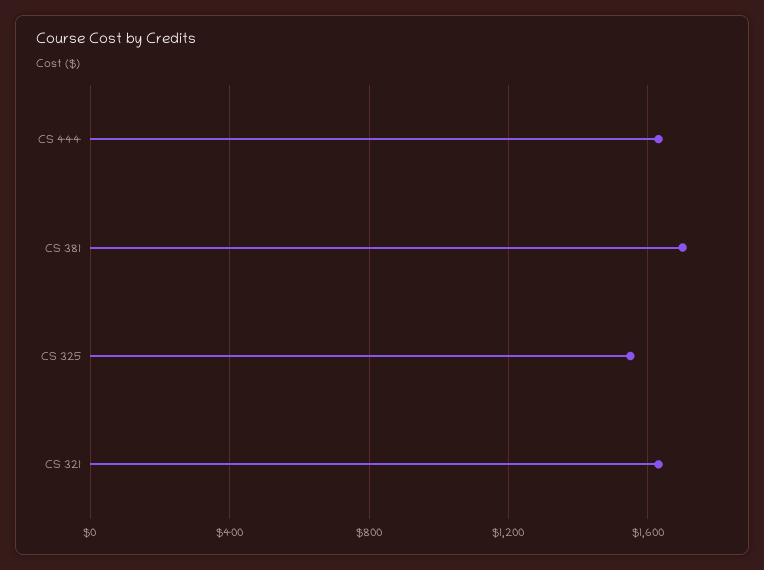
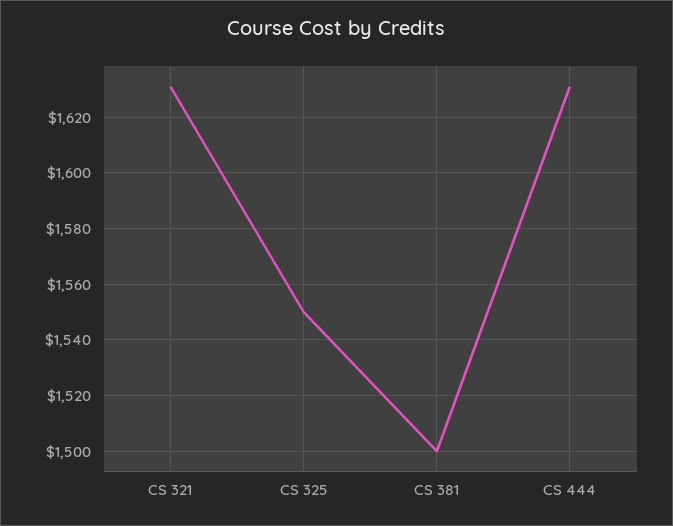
CS 381: 1700 -> 1500

